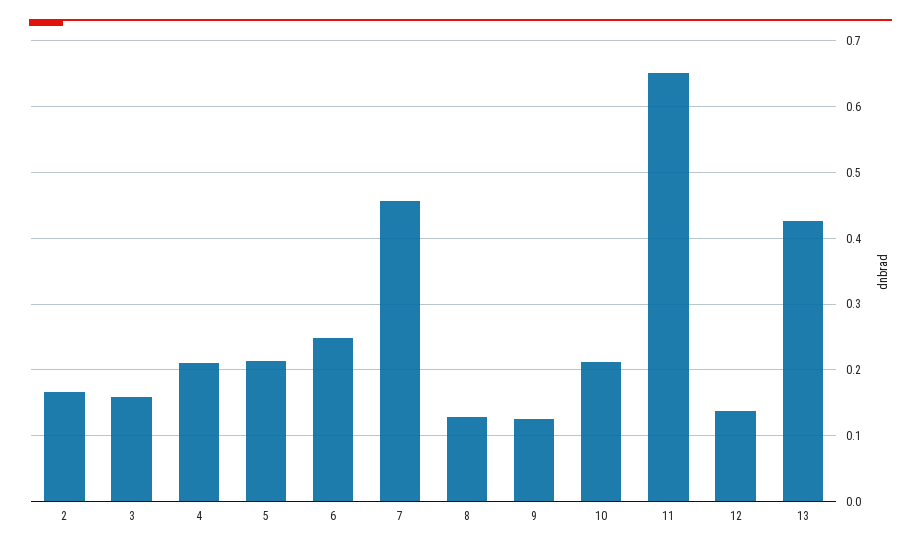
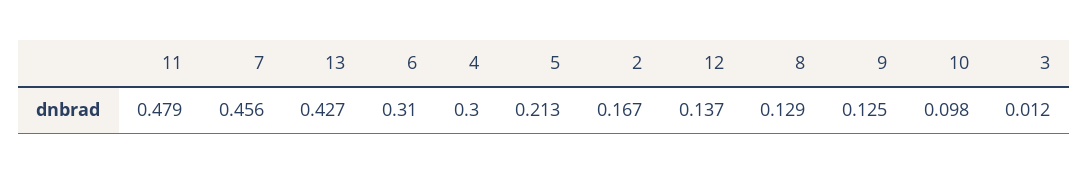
3: 0.16 -> 0.012
4: 0.21 -> 0.3
6: 0.25 -> 0.31
10: 0.21 -> 0.098
11: 0.65 -> 0.479

